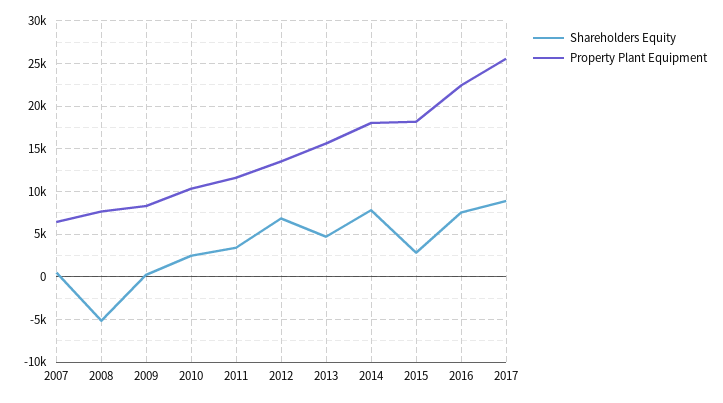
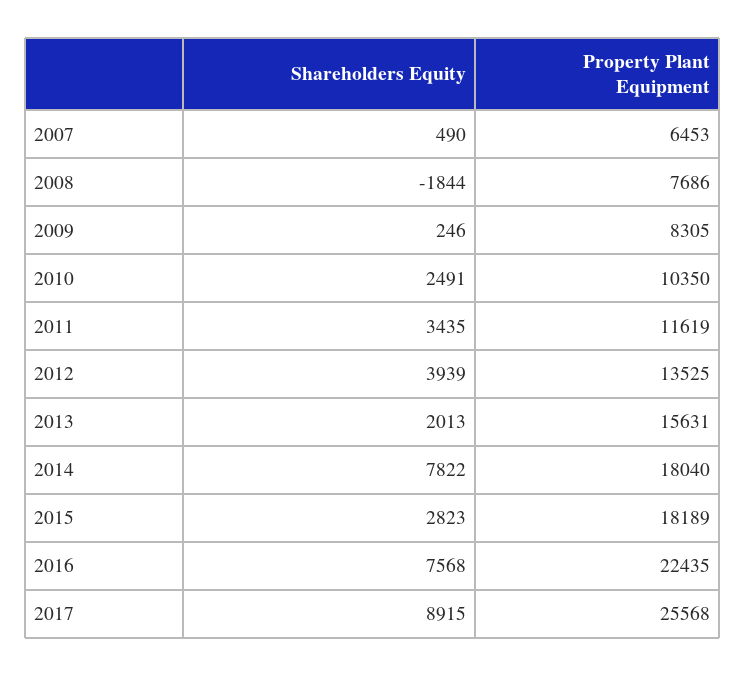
Shareholders Equity, 2008: -5000 -> -1844
Shareholders Equity, 2012: 7000 -> 3939
Shareholders Equity, 2013: 5000 -> 2013

